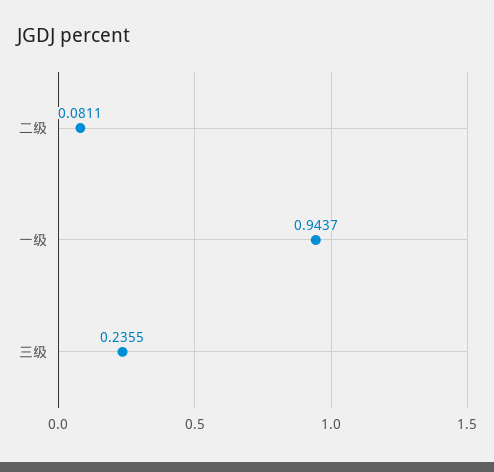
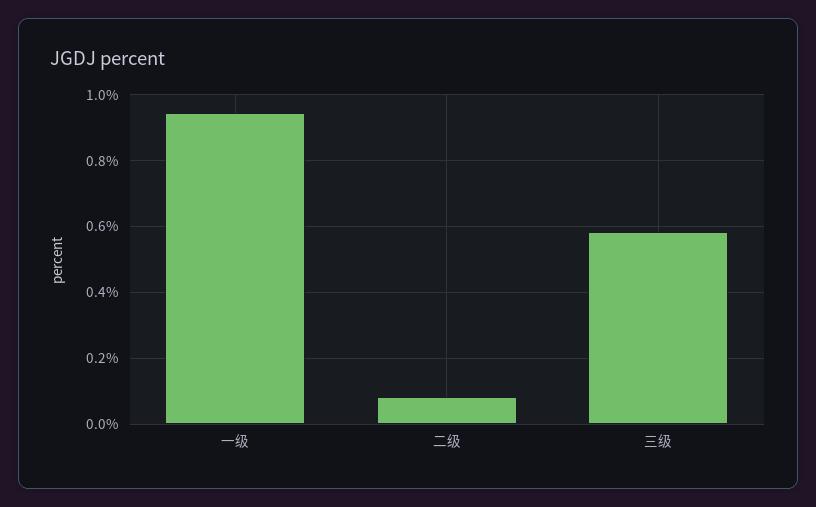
三级: 0.2355 -> 0.58

